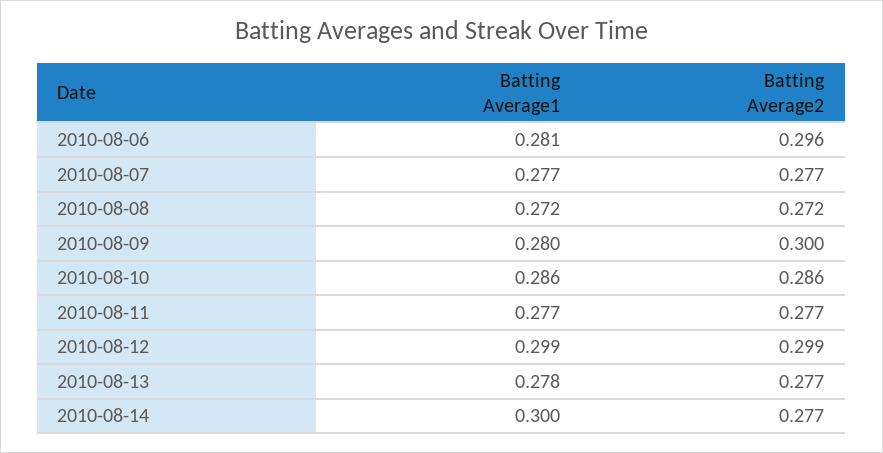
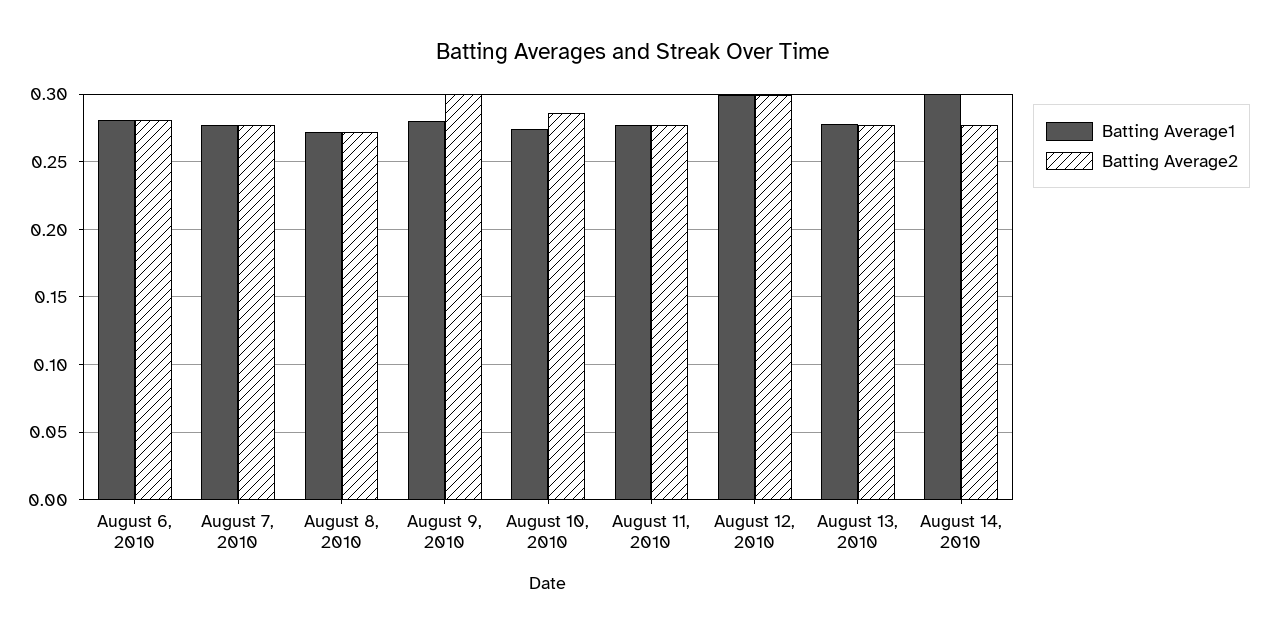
Batting Average2, 2010-08-06: 0.296 -> 0.28
Batting Average1, 2010-08-10: 0.286 -> 0.275

